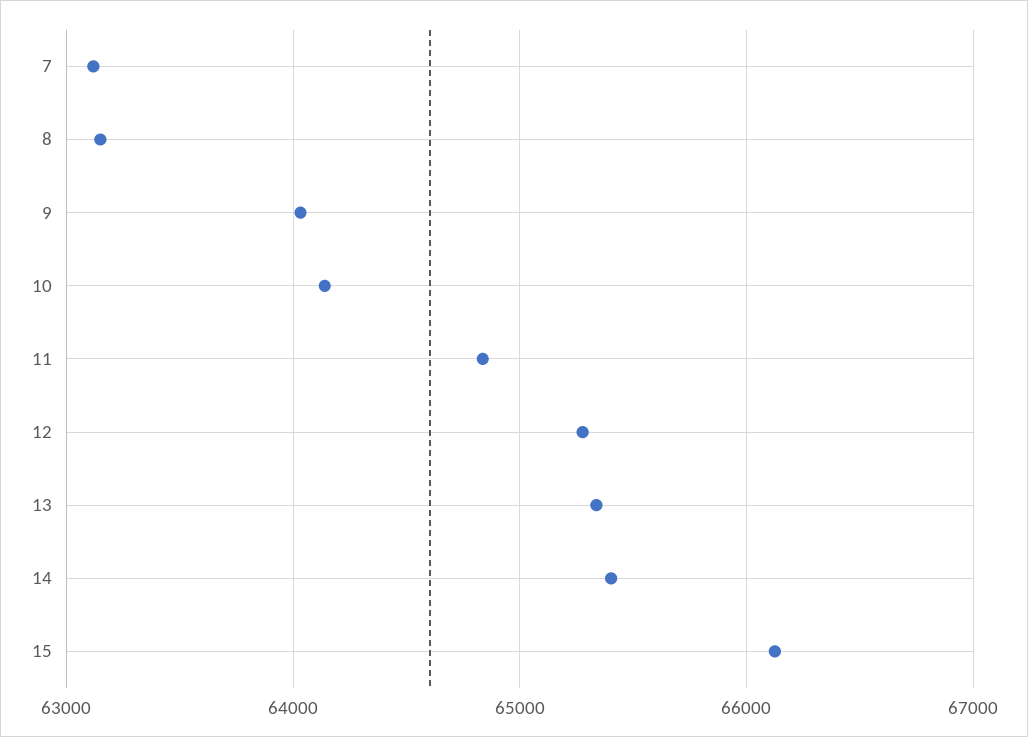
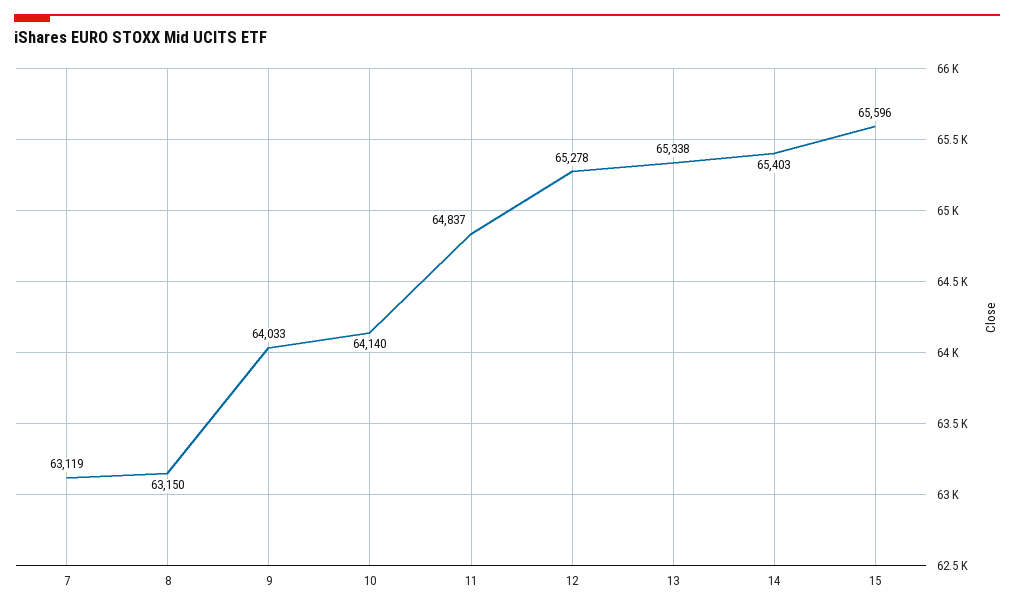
15: 66100 -> 65596

